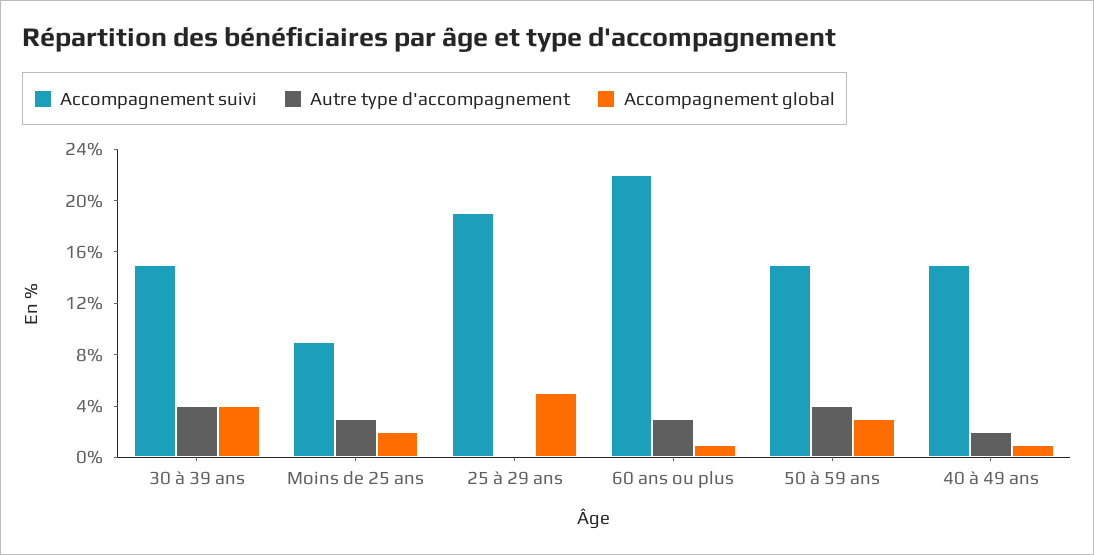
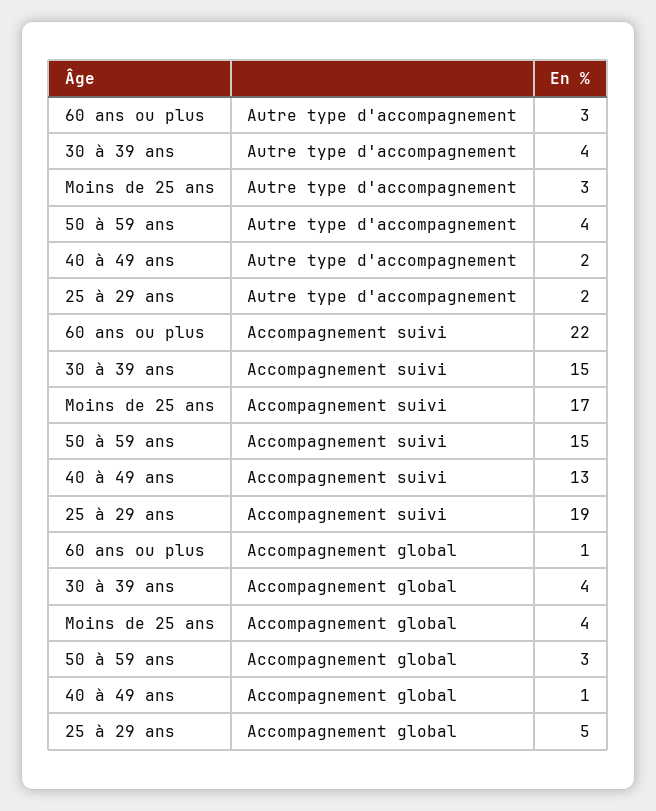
Accompagnement suivi, Moins de 25 ans: 9 -> 17
Accompagnement global, Moins de 25 ans: 2 -> 4
Autre type d'accompagnement, 25 à 29 ans: 0 -> 2
Accompagnement suivi, 40 à 49 ans: 15 -> 13

